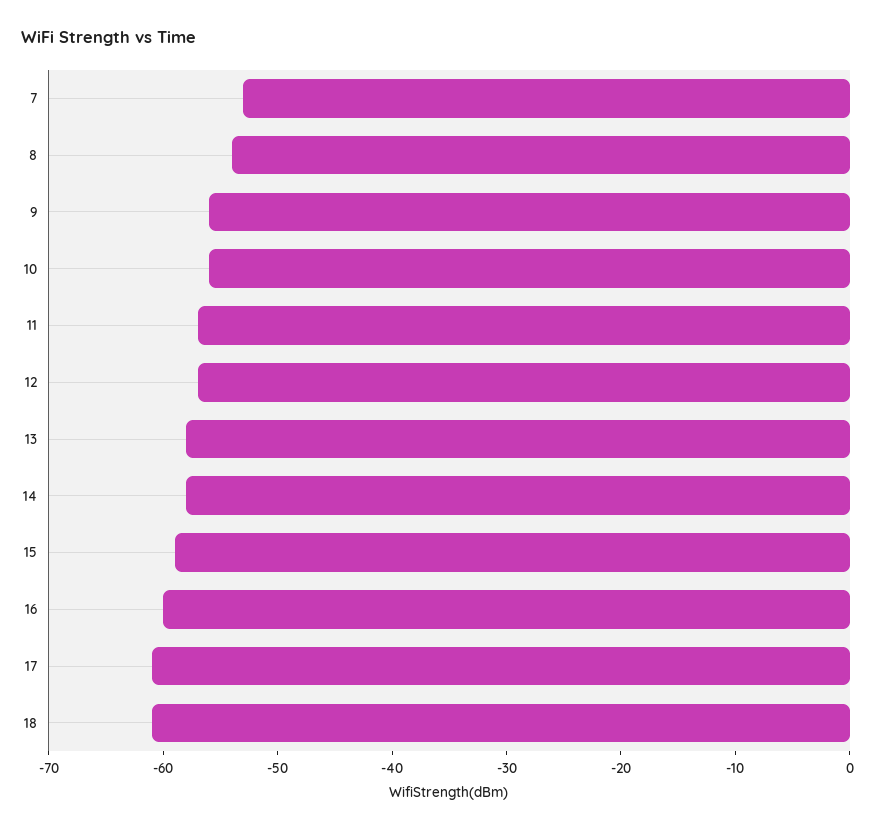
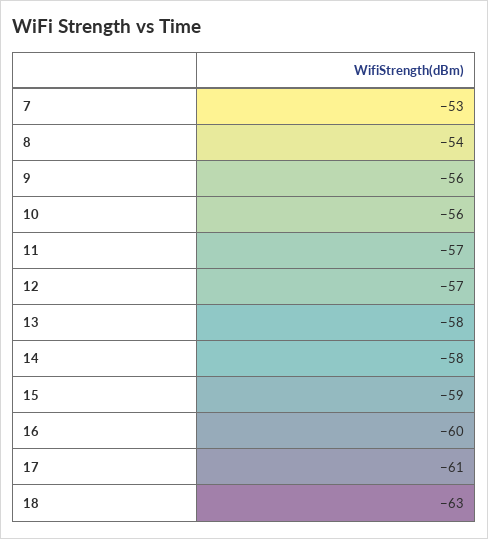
18: -61 -> -63

